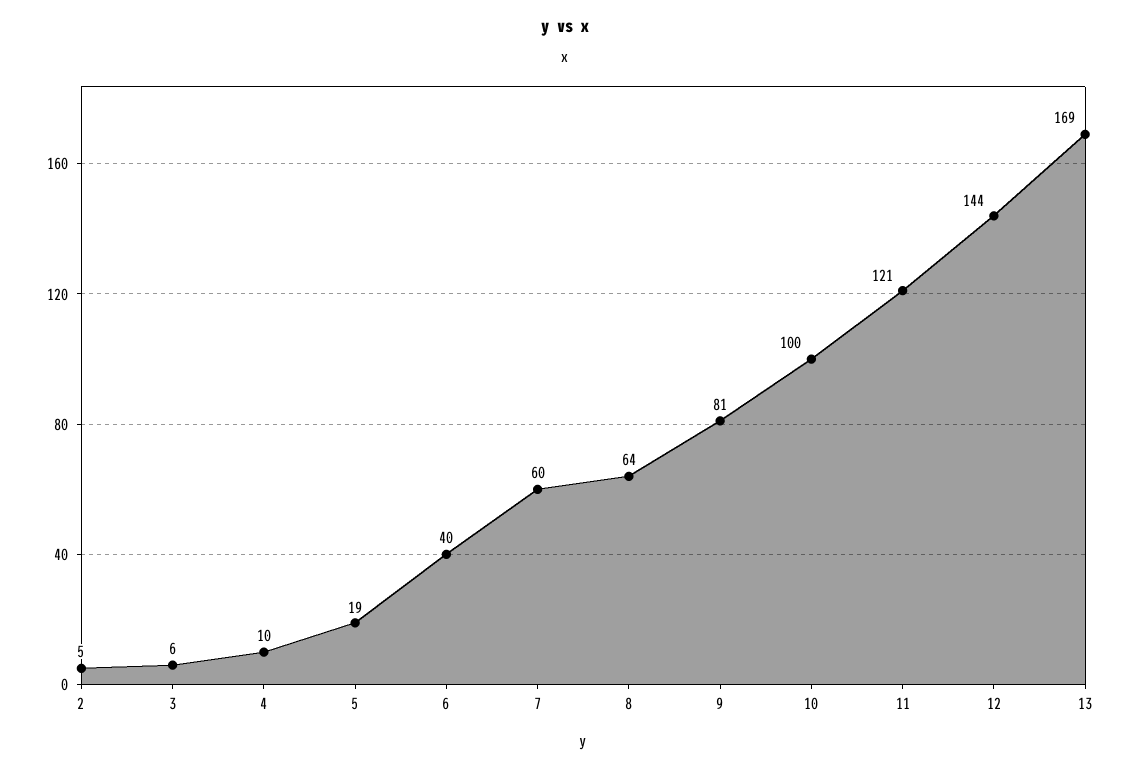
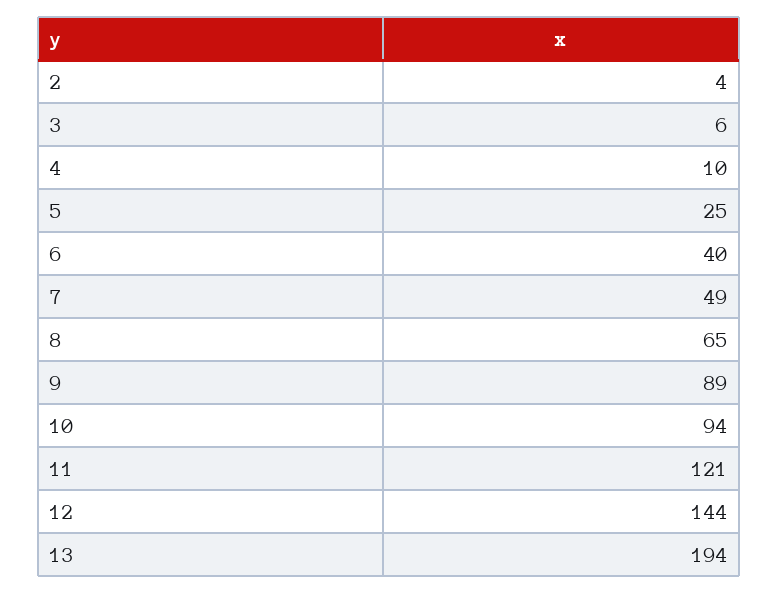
2: 5 -> 4
5: 19 -> 25
7: 60 -> 49
8: 64 -> 65
9: 81 -> 89
10: 100 -> 94
13: 169 -> 194

